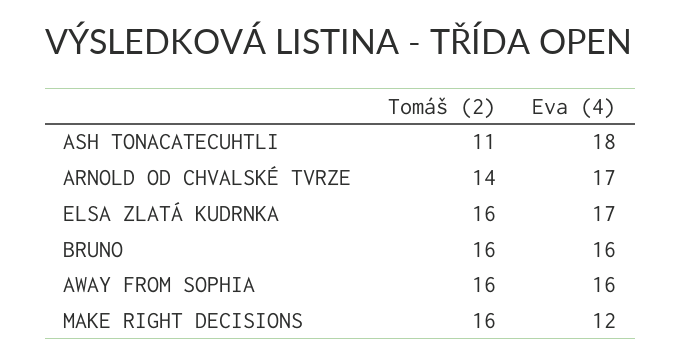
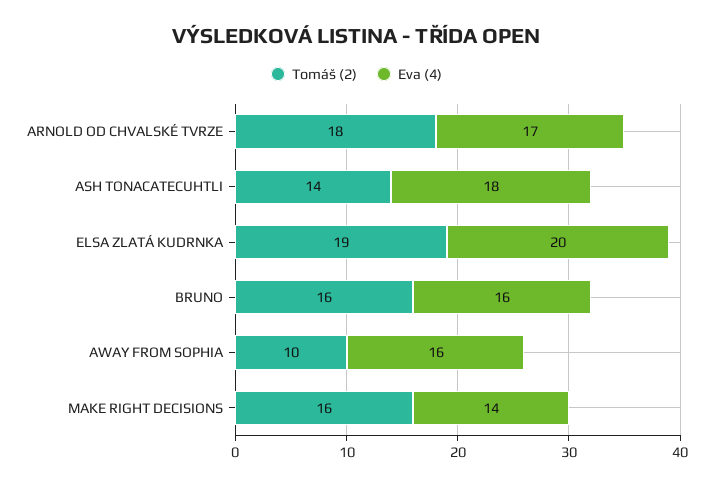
Tomáš (2), ASH TONACATECUHTLI: 11 -> 14
Tomáš (2), ARNOLD OD CHVALSKÉ TVRZE: 14 -> 18
Tomáš (2), ELSA ZLATÁ KUDRNKA: 16 -> 19
Eva (4), ELSA ZLATÁ KUDRNKA: 17 -> 20
Tomáš (2), AWAY FROM SOPHIA: 16 -> 10
Eva (4), MAKE RIGHT DECISIONS: 12 -> 14

